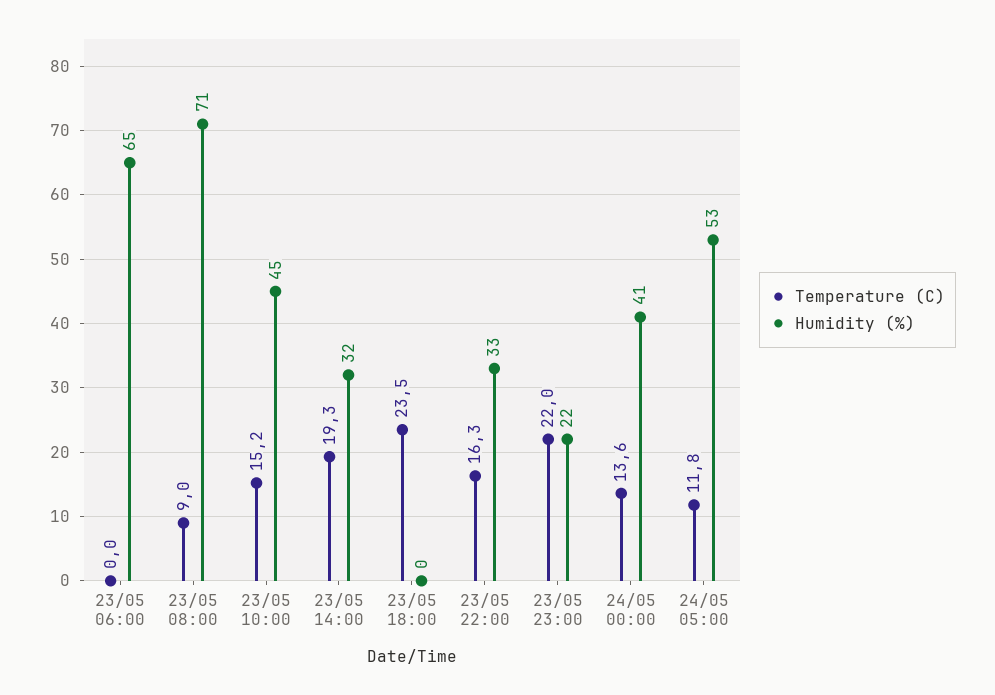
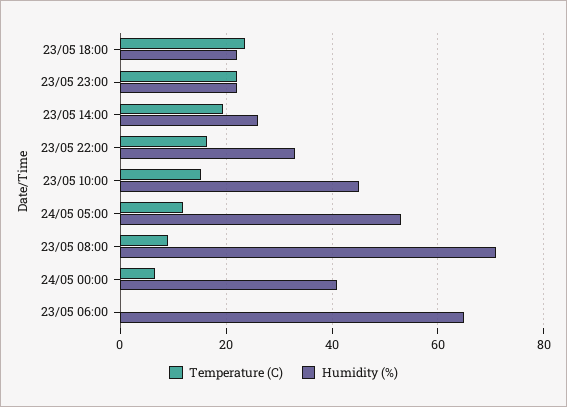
Humidity (%), 23/05 14:00: 32 -> 26
Humidity (%), 23/05 18:00: 0 -> 22
Temperature (C), 24/05 00:00: 13.6 -> 6

